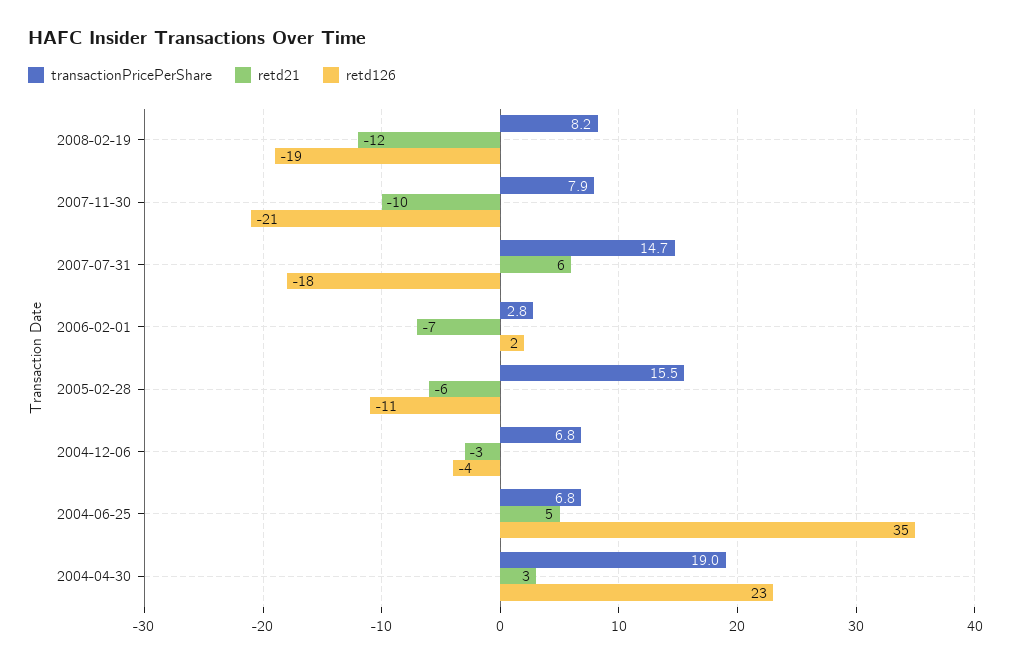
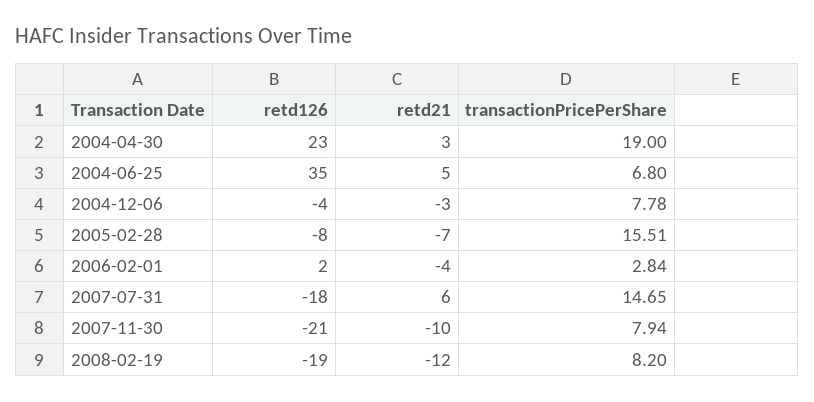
retd21, 2006-02-01: -7 -> -4
retd21, 2005-02-28: -6 -> -7
retd126, 2005-02-28: -11 -> -8
transactionPricePerShare, 2004-12-06: 6.8 -> 7.78

